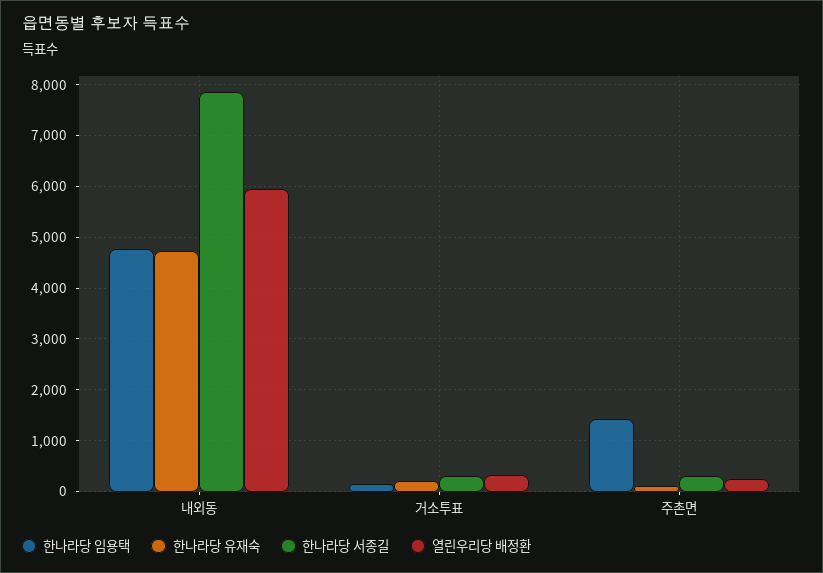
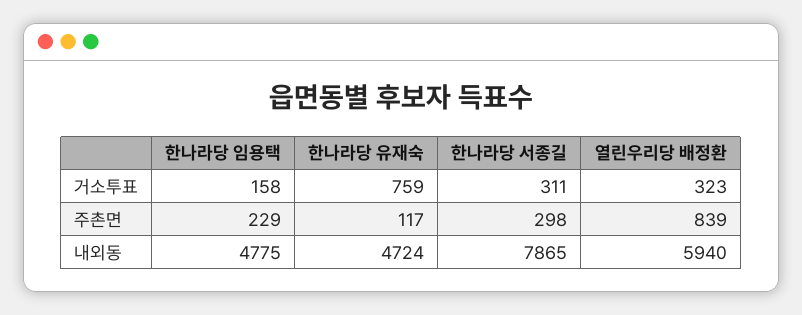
한나라당 유재숙, 거소투표: 200 -> 759
한나라당 임용택, 주촌면: 1400 -> 229
열린우리당 배정환, 주촌면: 200 -> 839

